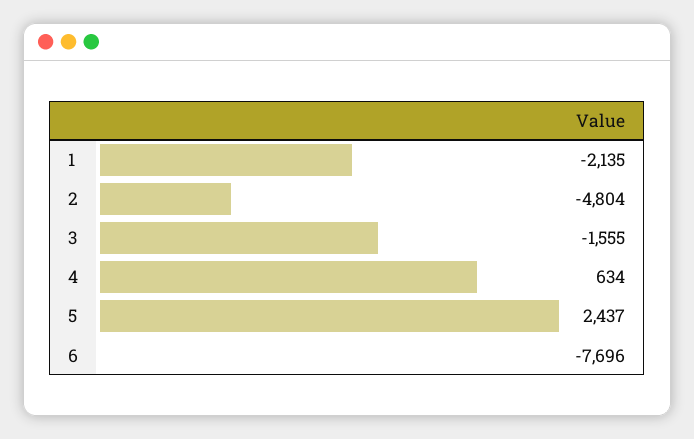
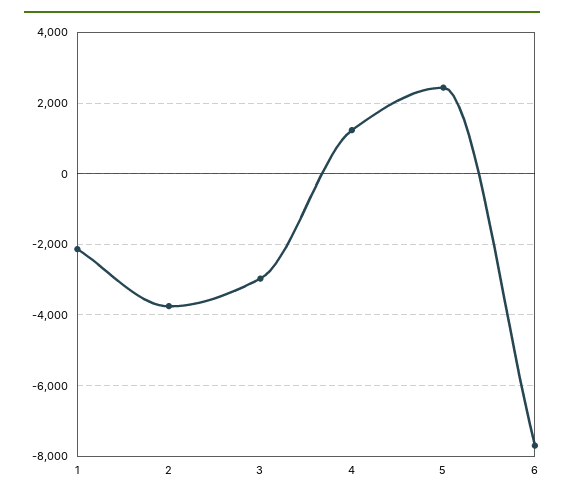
2: -4804 -> -3800
3: -1555 -> -3000
4: 634 -> 1200

